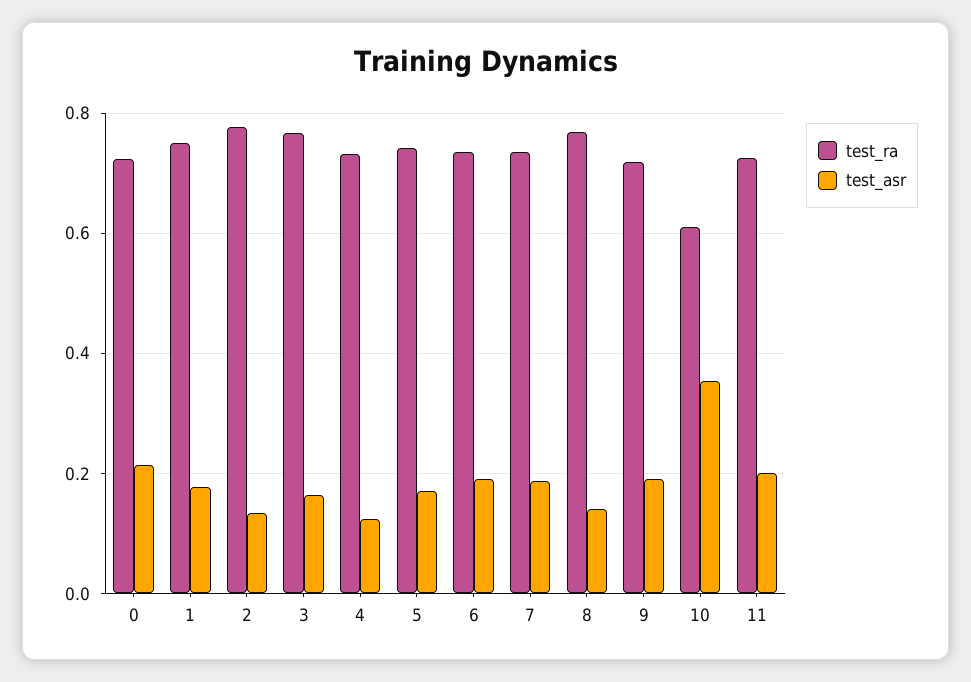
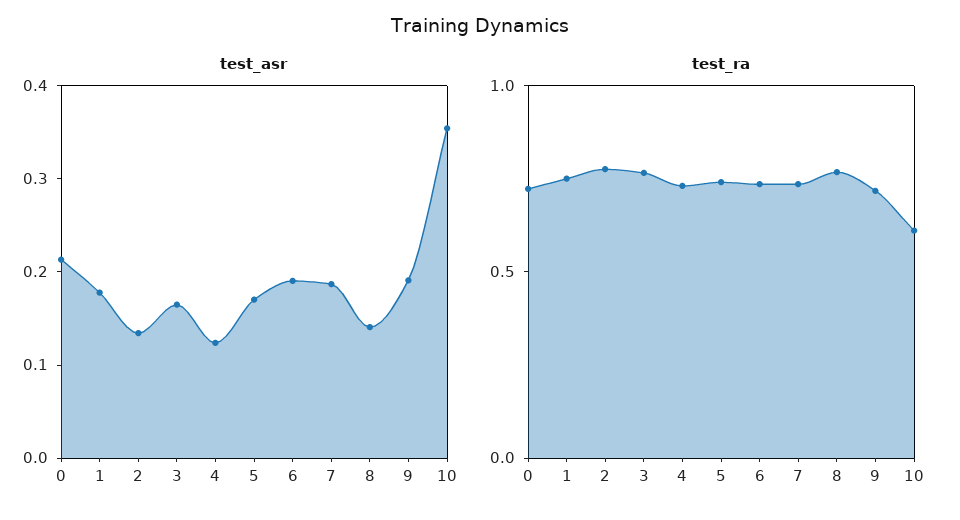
test_ra, 11: 0.72 -> none
test_asr, 11: 0.2 -> none

